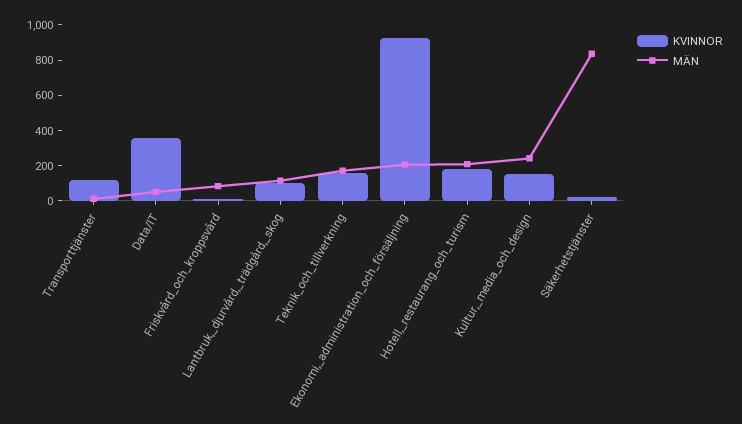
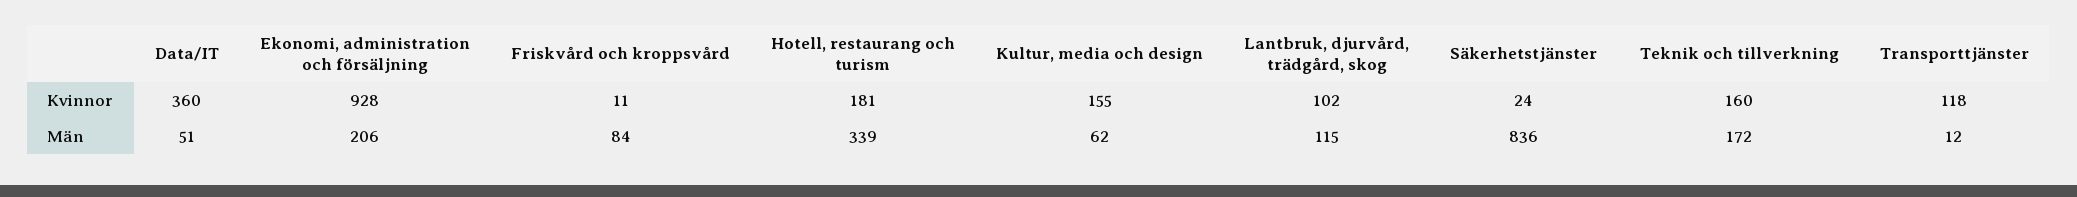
MÄN, Hotell,_restaurang_och_turism: 200 -> 339
MÄN, Kultur,_media_och_design: 250 -> 62

